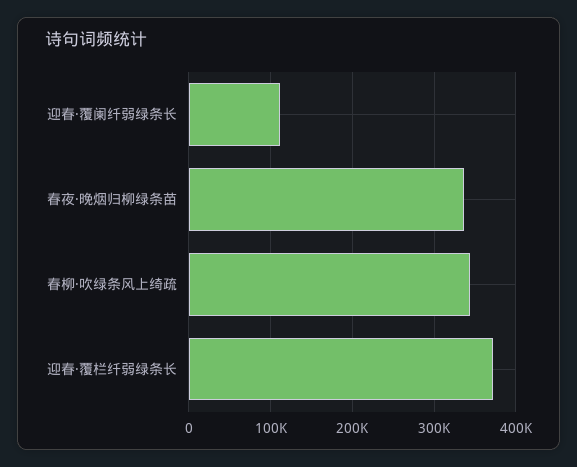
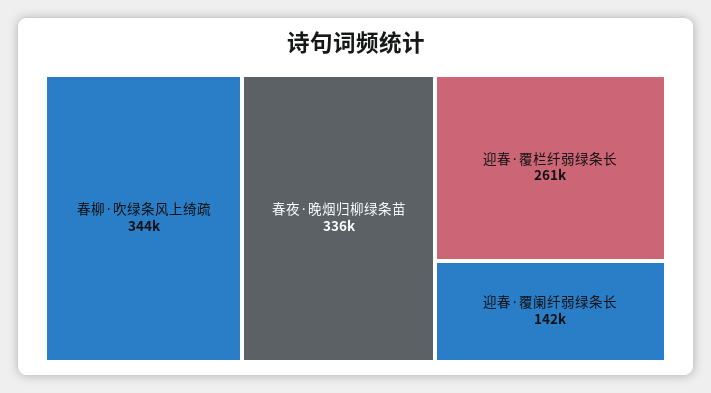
迎春·覆阑纤弱绿条长: 110000 -> 142000
迎春·覆栏纤弱绿条长: 370000 -> 261000

